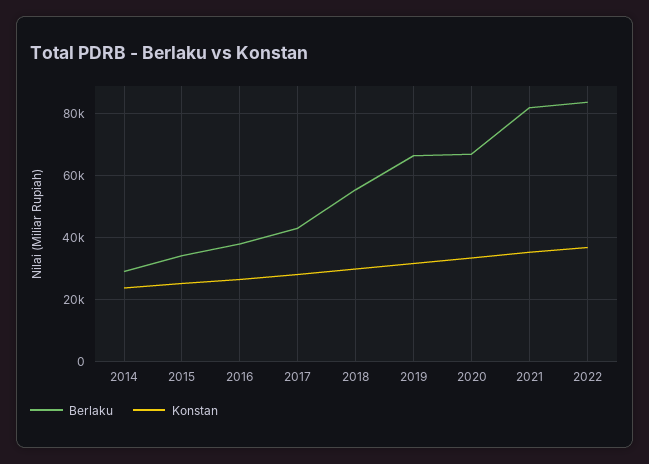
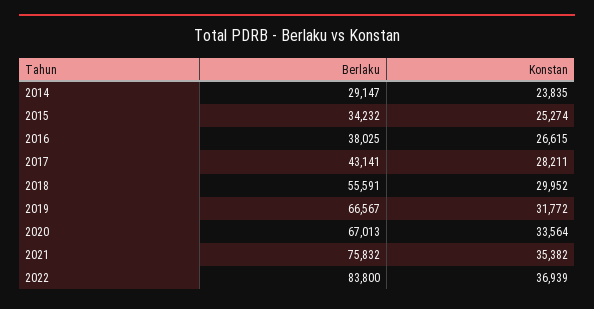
Berlaku, 2021: 82000 -> 75832

